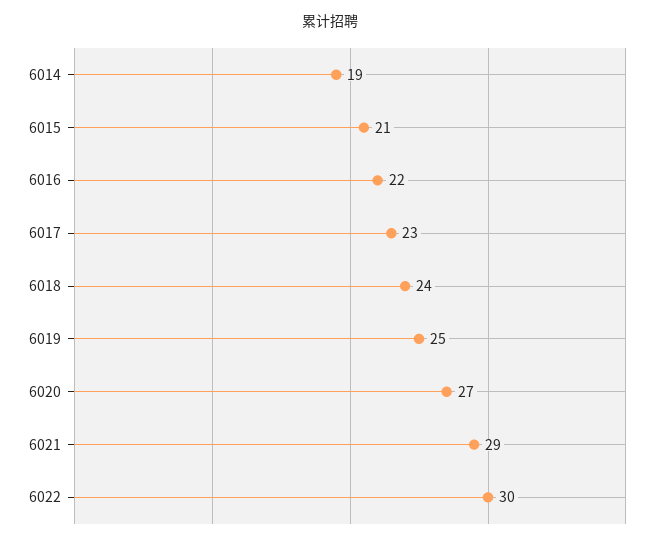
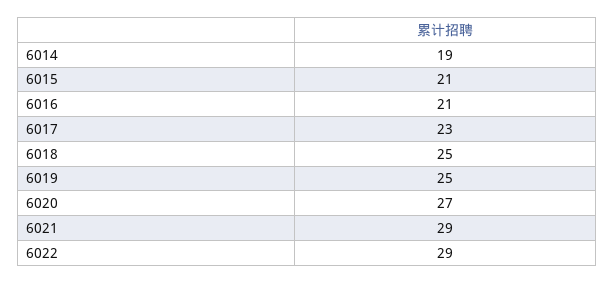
6016: 22 -> 21
6018: 24 -> 25
6022: 30 -> 29

